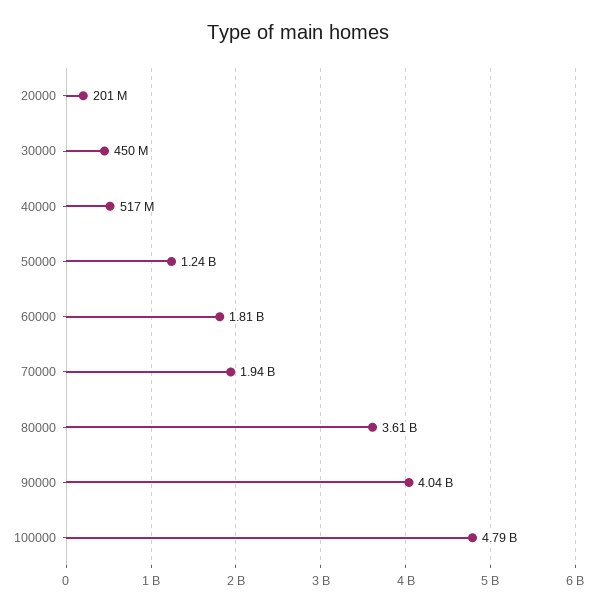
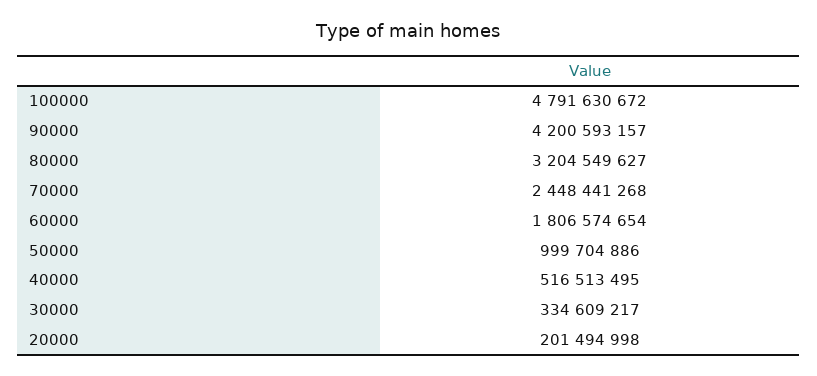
30000: 450000000 -> 334609217
50000: 1240000000 -> 999704886
70000: 1940000000 -> 2448441268
80000: 3610000000 -> 3204549627
90000: 4040000000 -> 4200593157

